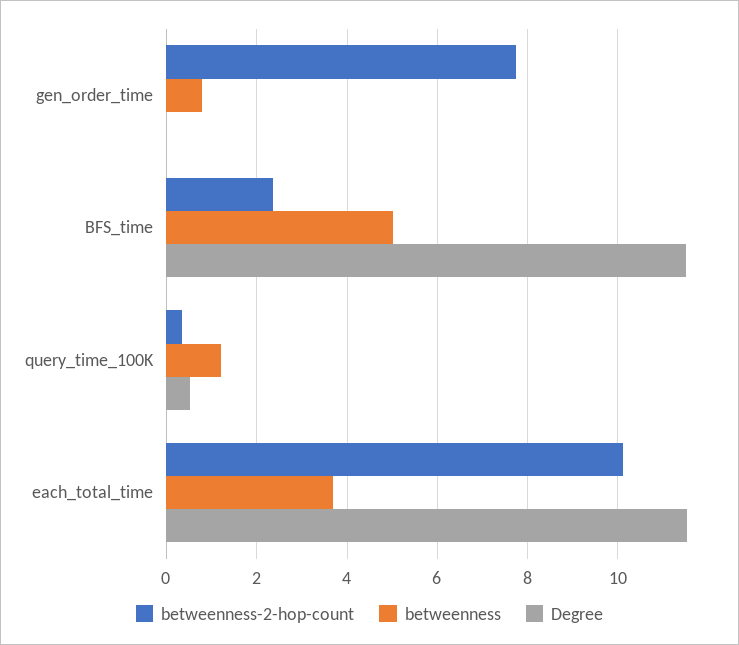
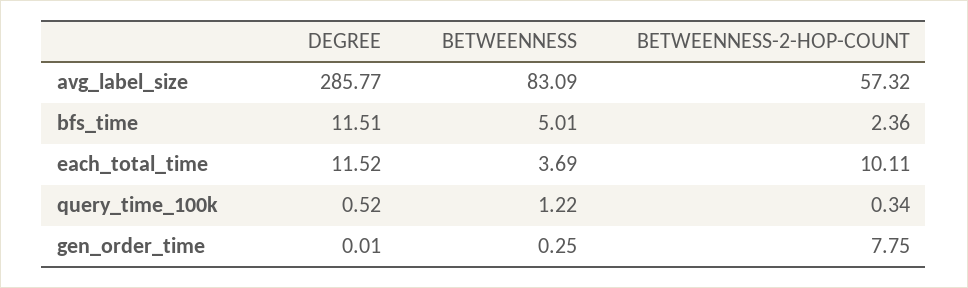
betweenness, gen_order_time: 0.8 -> 0.25
Degree, avg_label_size: none -> 285.77
betweenness, avg_label_size: none -> 83.09
betweenness-2-hop-count, avg_label_size: none -> 57.32

